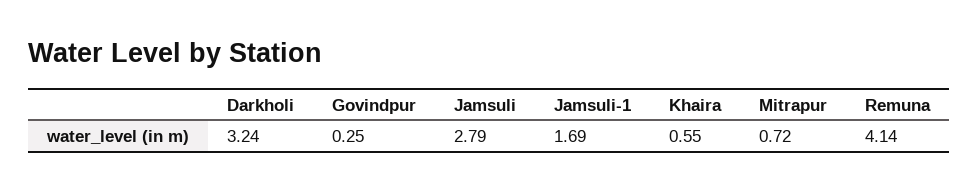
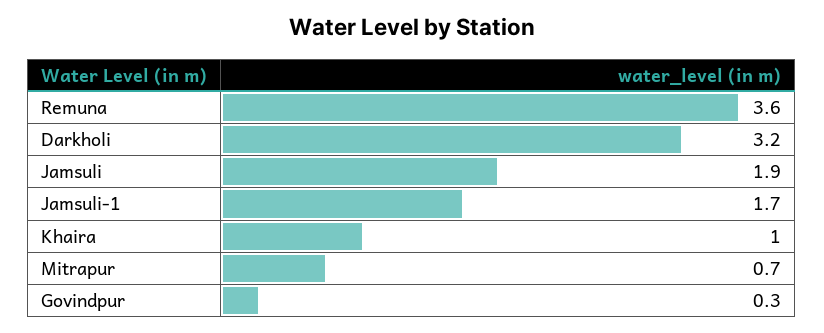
Jamsuli: 2.79 -> 1.9
Khaira: 0.55 -> 1
Remuna: 4.14 -> 3.6

